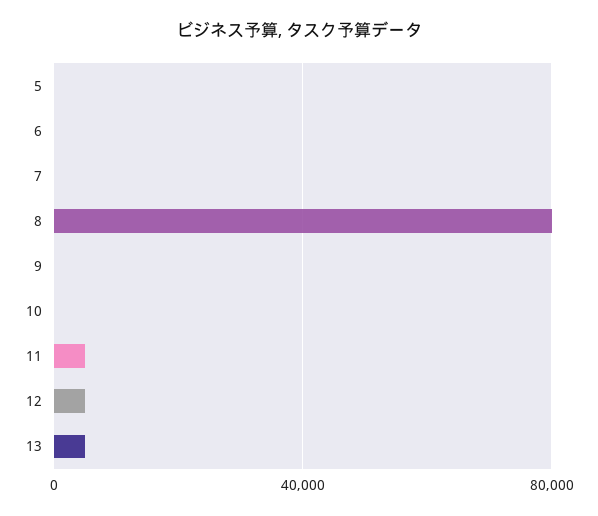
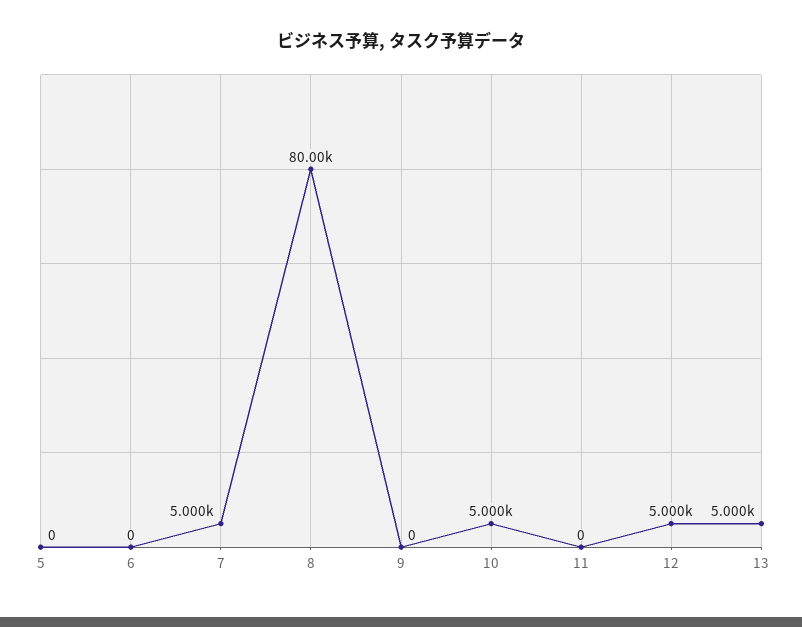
7: 0 -> 5000
10: 0 -> 5000
11: 5000 -> 0

